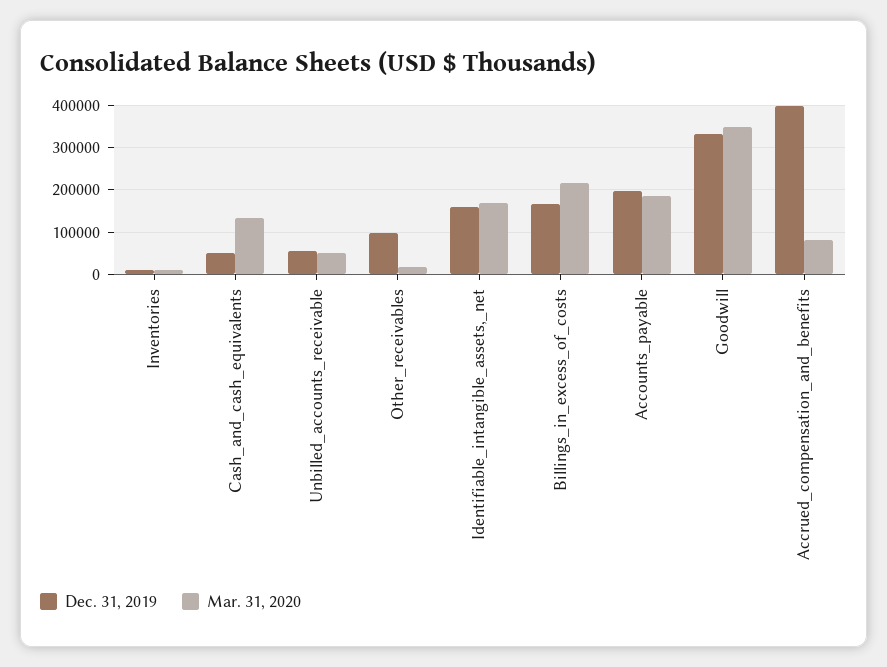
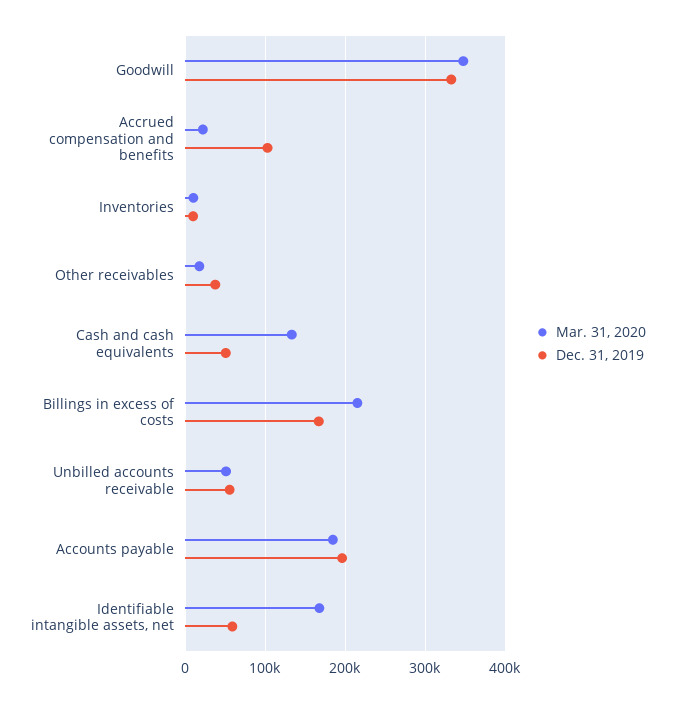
Dec. 31, 2019, Other_receivables: 100000 -> 40000
Dec. 31, 2019, Identifiable_intangible_assets,_net: 160000 -> 60000
Dec. 31, 2019, Accrued_compensation_and_benefits: 400000 -> 100000
Mar. 31, 2020, Accrued_compensation_and_benefits: 80000 -> 20000

